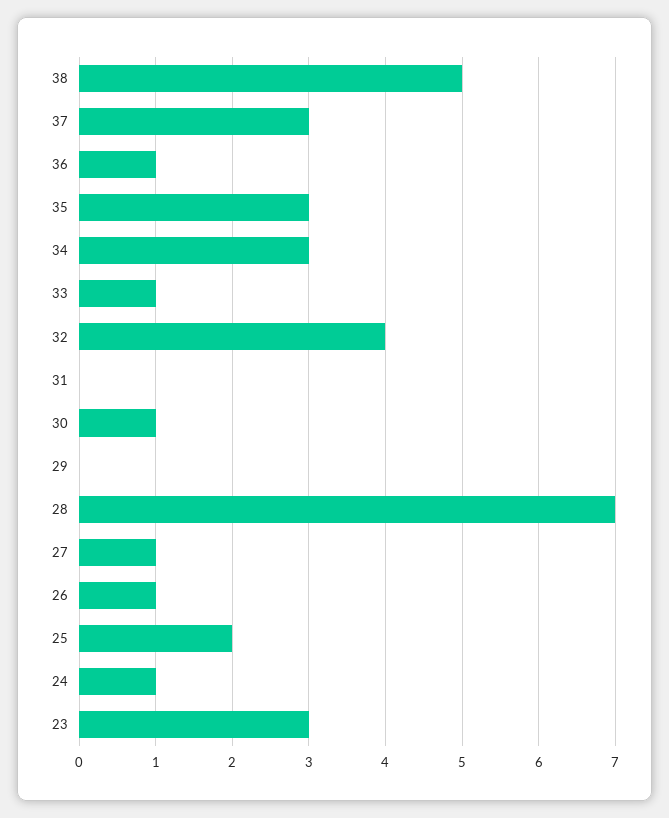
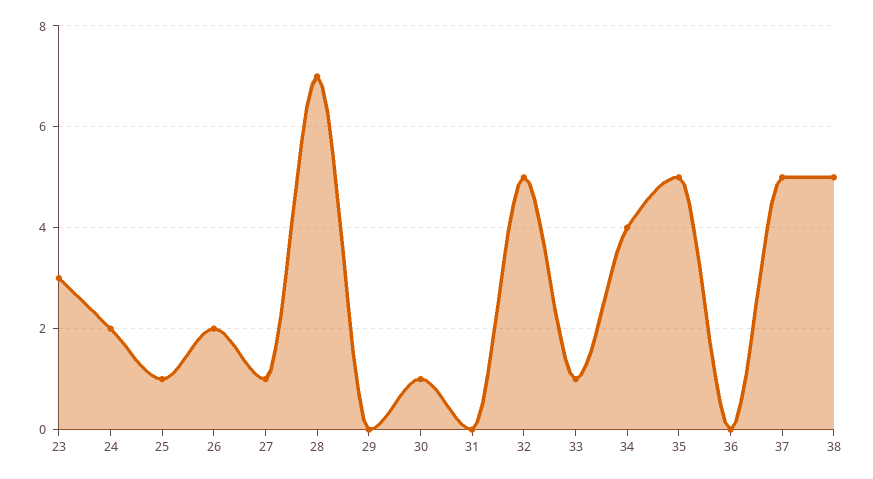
37: 3 -> 5
36: 1 -> 0
35: 3 -> 5
34: 3 -> 4
32: 4 -> 5
26: 1 -> 2
25: 2 -> 1
24: 1 -> 2

